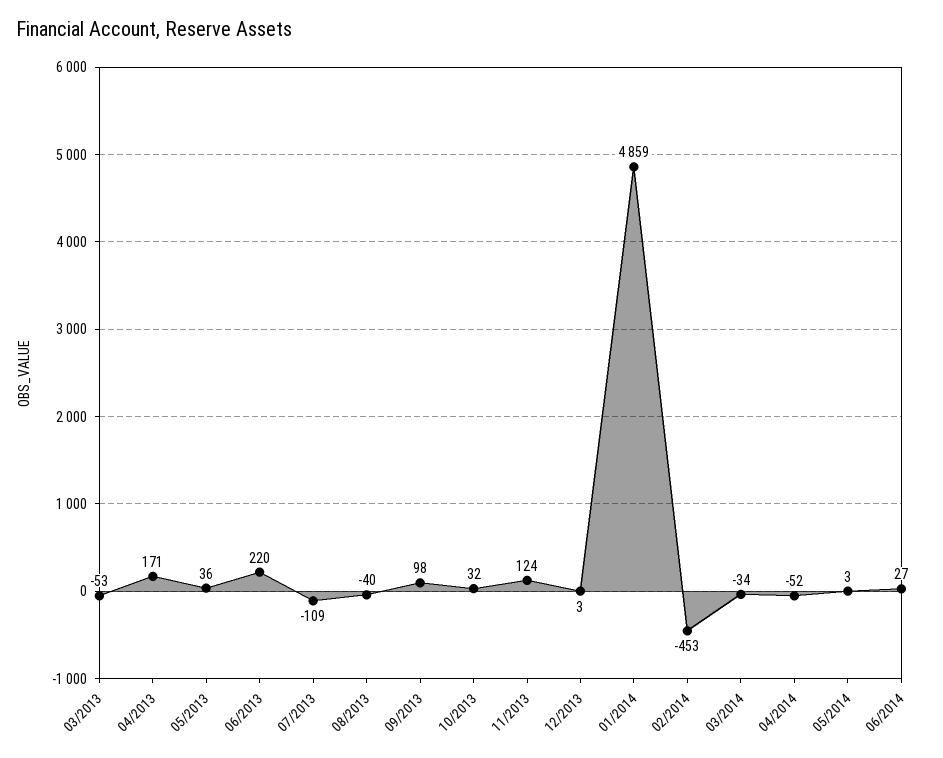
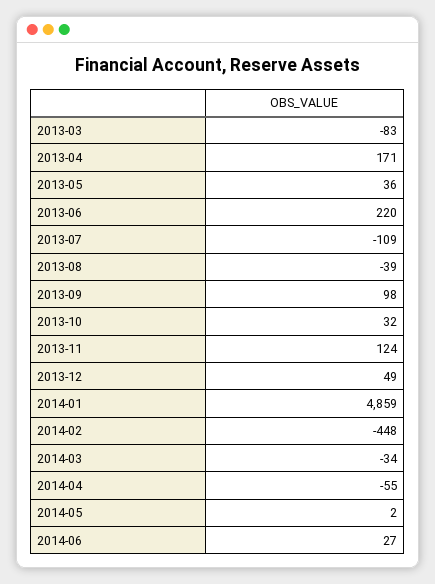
03/2013: -53 -> -83
08/2013: -40 -> -39
12/2013: 3 -> 49
02/2014: -453 -> -448
04/2014: -52 -> -55
05/2014: 3 -> 2

